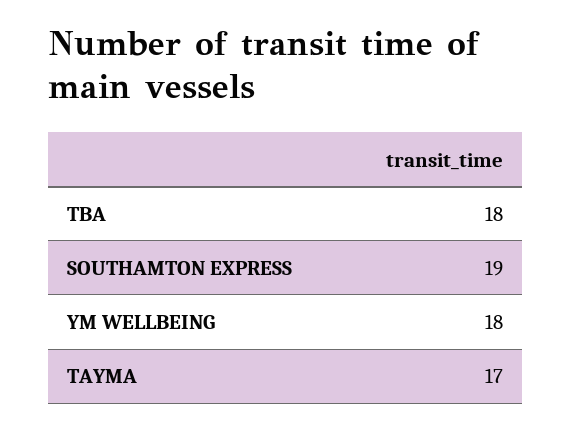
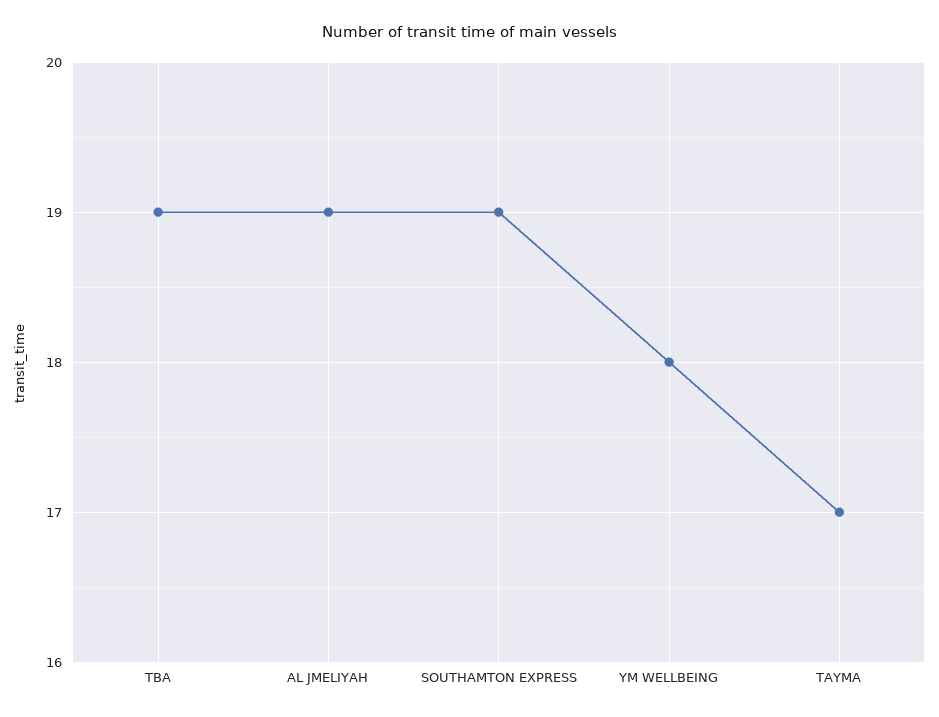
TBA: 18 -> 19
AL JMELIYAH: none -> 19

